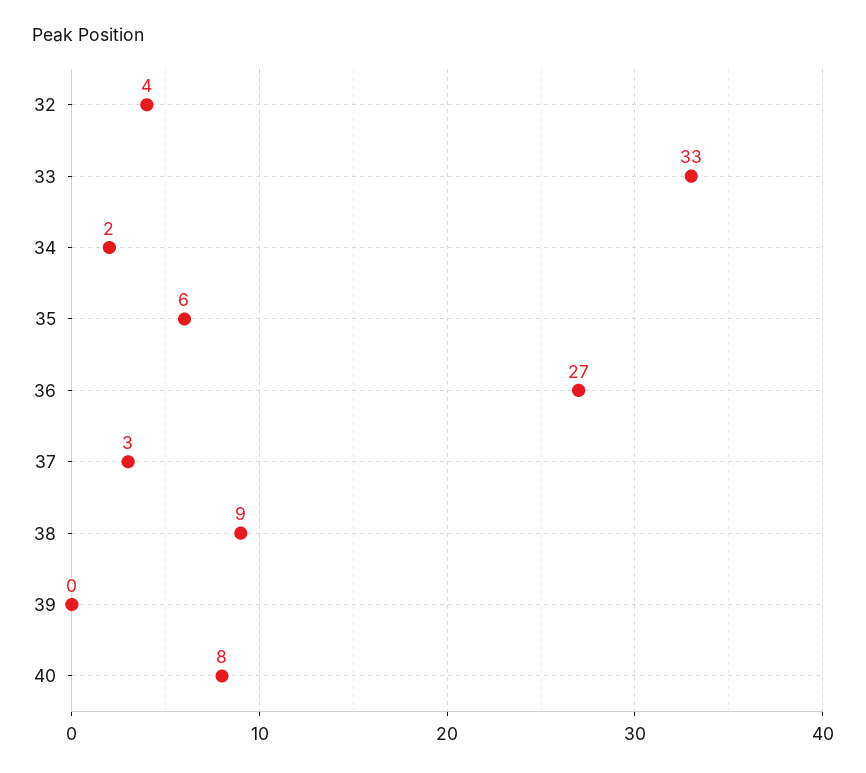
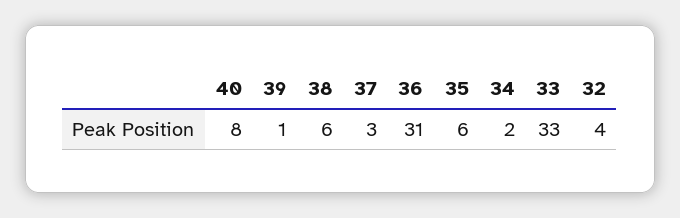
36: 27 -> 31
38: 9 -> 6
39: 0 -> 1

